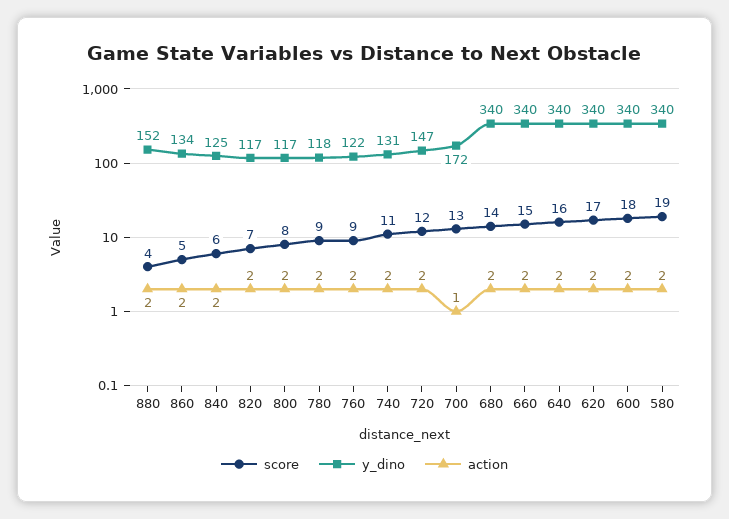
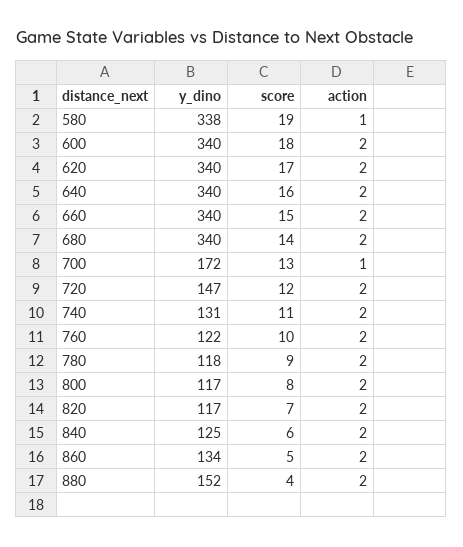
score, 760: 9 -> 10
y_dino, 580: 340 -> 338
action, 580: 2 -> 1

